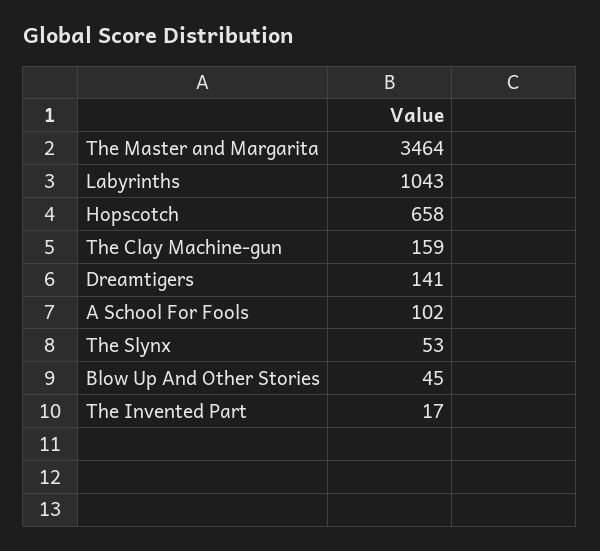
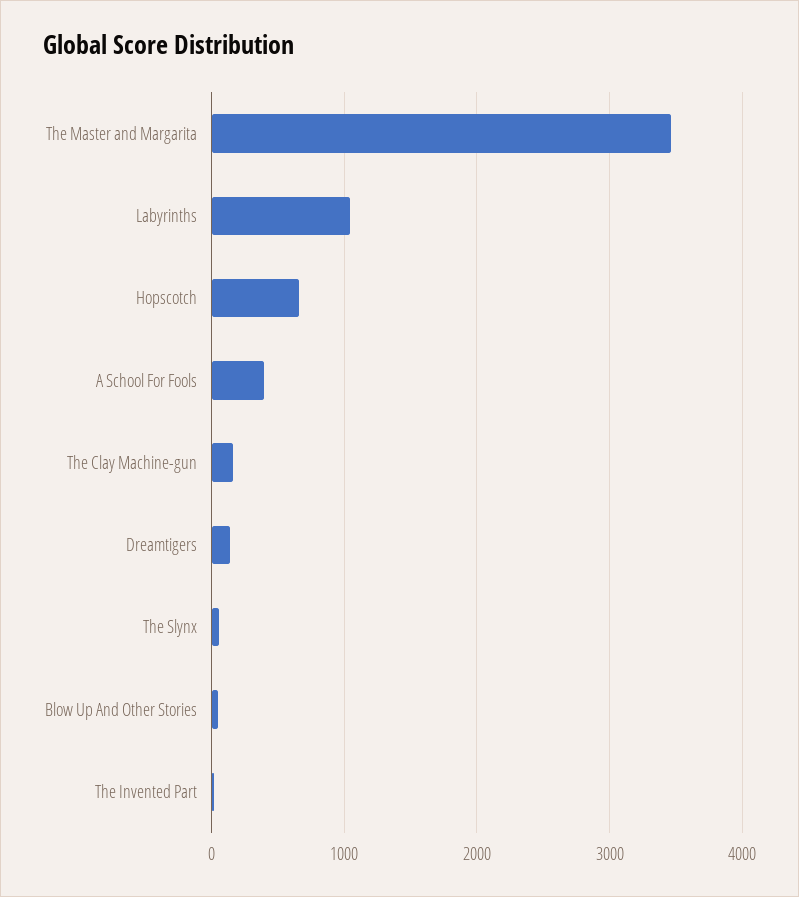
A School For Fools: 102 -> 400

